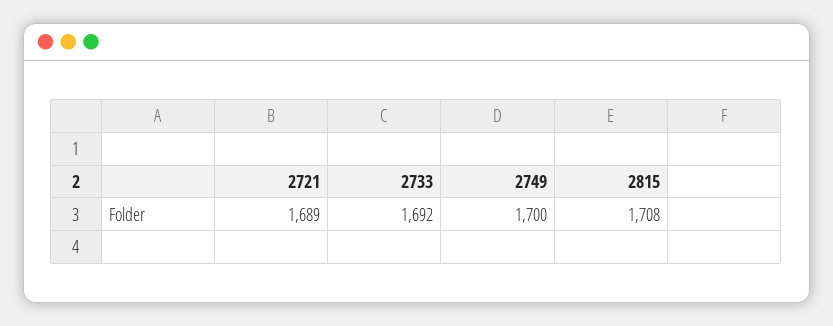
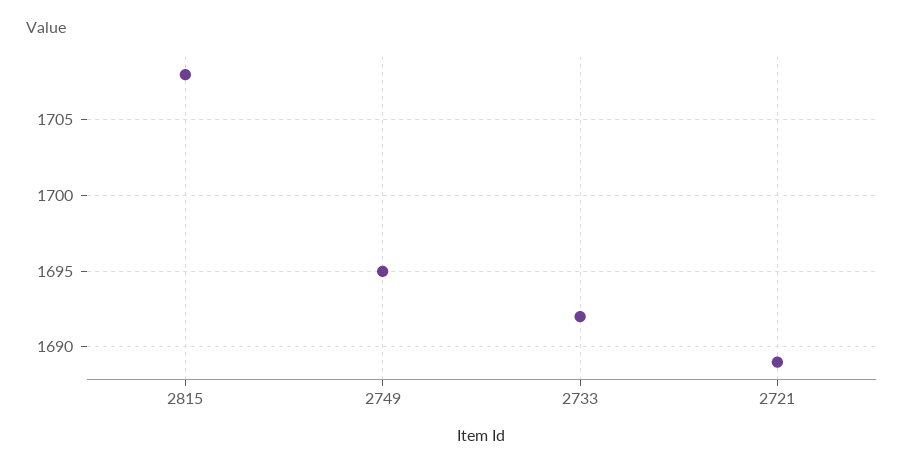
2749: 1700 -> 1695

